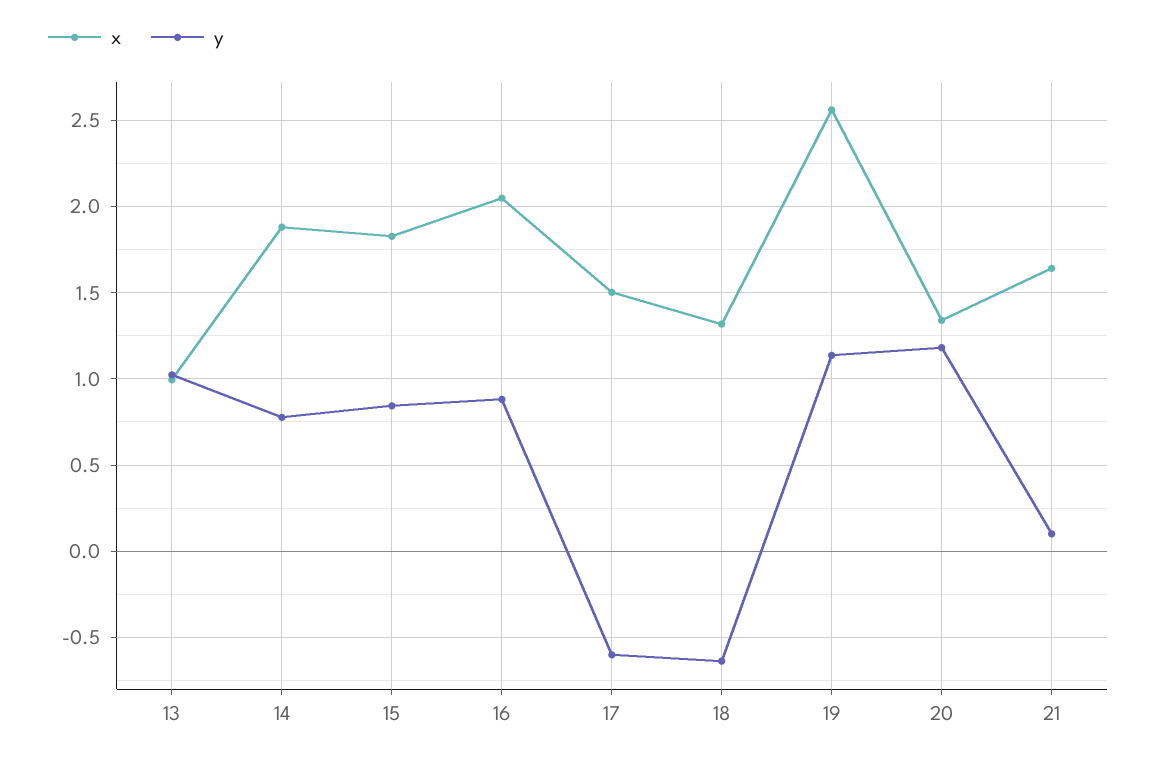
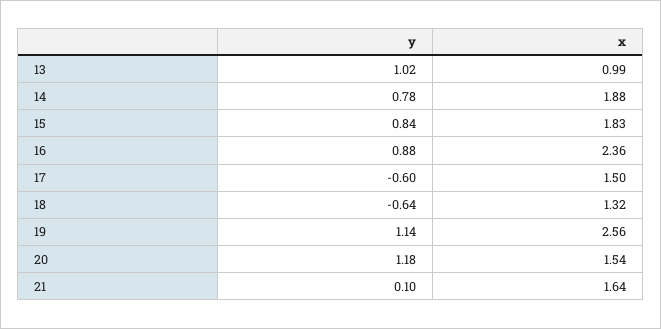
x, 16: 2.05 -> 2.36
x, 20: 1.35 -> 1.54

